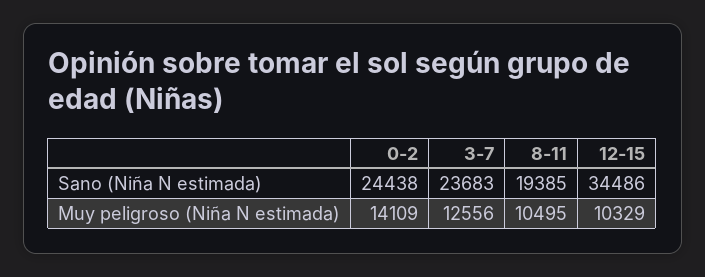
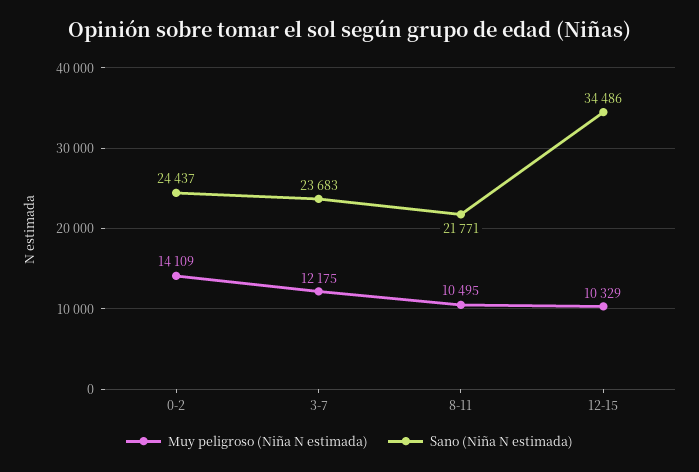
Sano (Niña N estimada), 0-2: 24438 -> 24437
Sano (Niña N estimada), 8-11: 19385 -> 21771
Muy peligroso (Niña N estimada), 3-7: 12556 -> 12175

